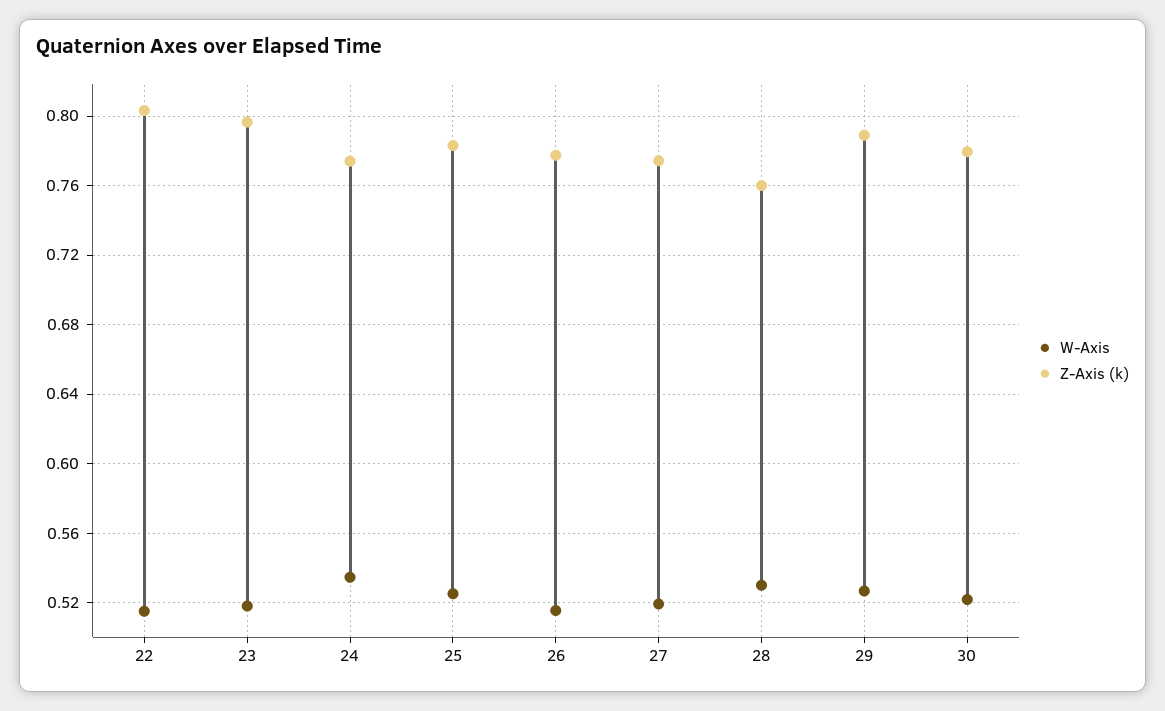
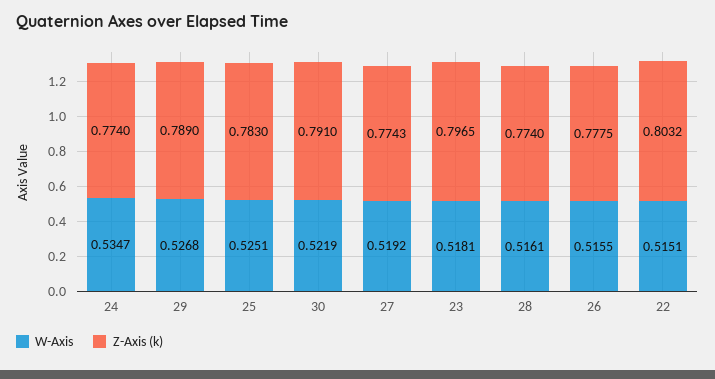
W-Axis, 28: 0.53 -> 0.5161
Z-Axis (k), 28: 0.76 -> 0.774
Z-Axis (k), 30: 0.78 -> 0.791

